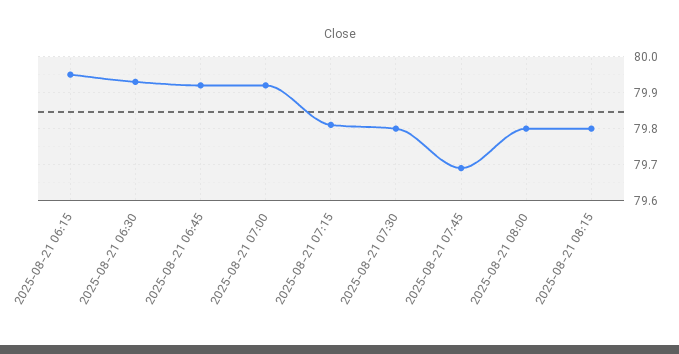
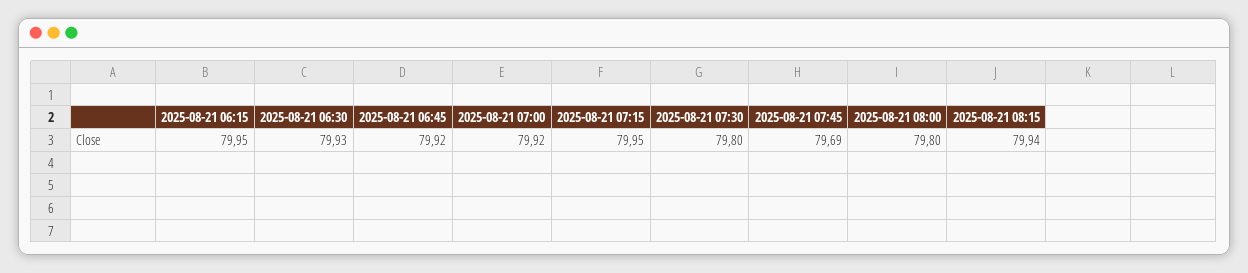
2025-08-21 07:15: 79.8 -> 79.95
2025-08-21 08:15: 79.8 -> 79.94

